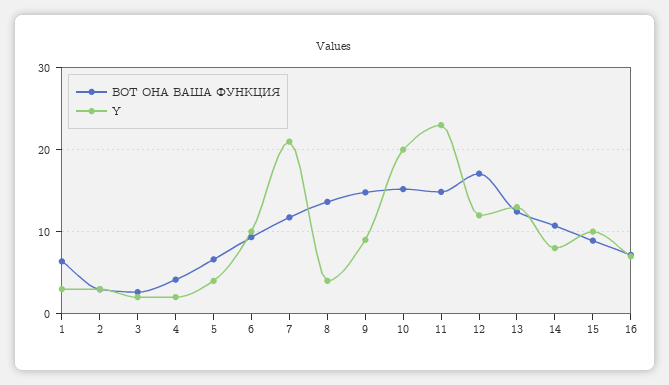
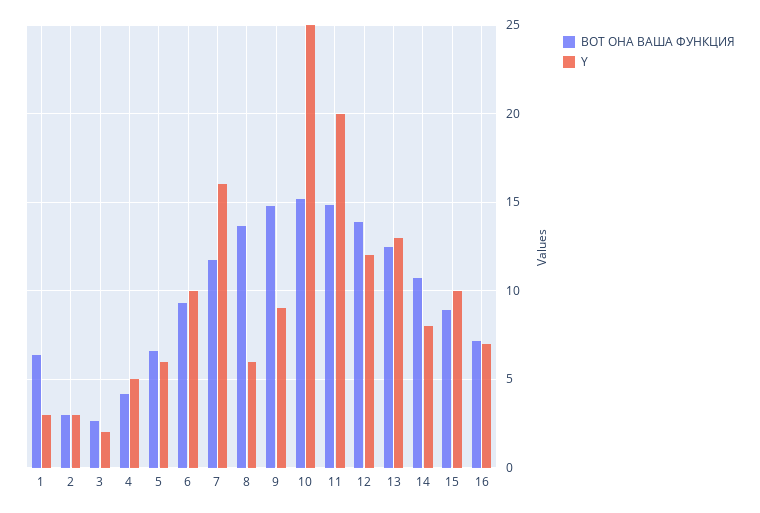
Y, 4: 2 -> 5
Y, 5: 4 -> 6
Y, 7: 21 -> 16
Y, 8: 4 -> 6
Y, 10: 20 -> 25
Y, 11: 23 -> 20
ВОТ ОНА ВАША ФУНКЦИЯ, 12: 17 -> 14

